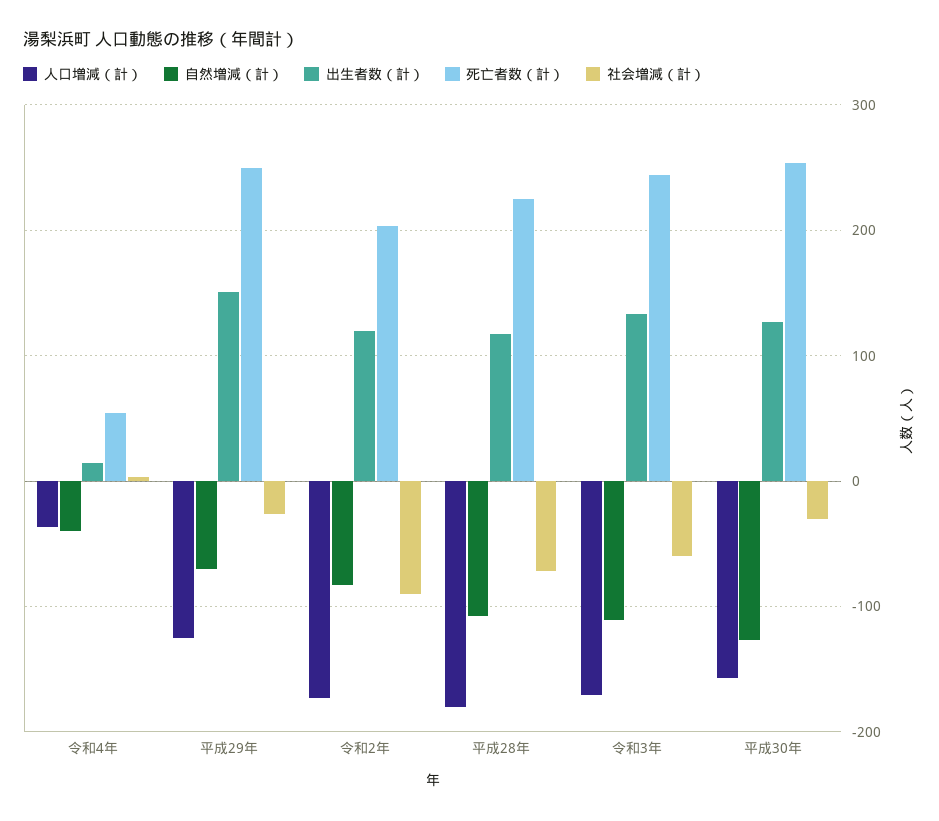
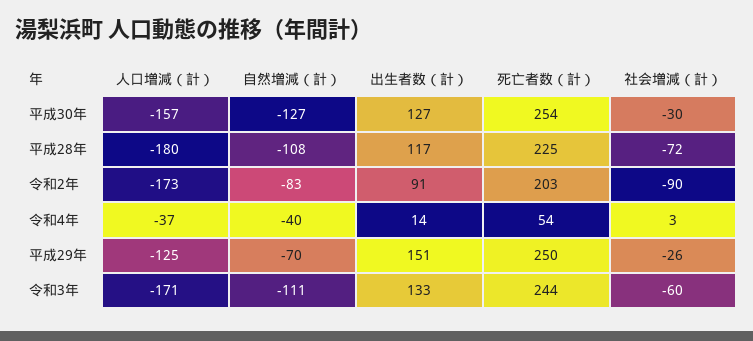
出生者数（計）, 令和2年: 120 -> 91

